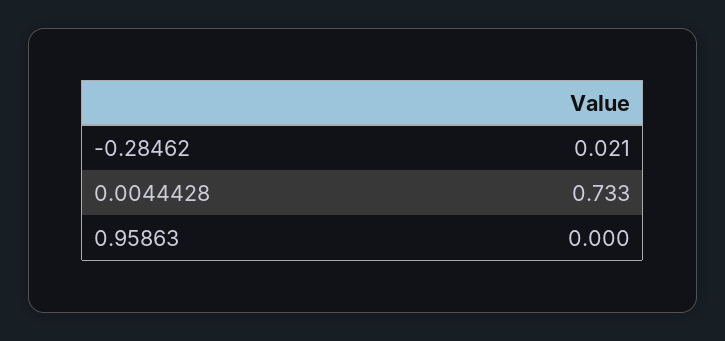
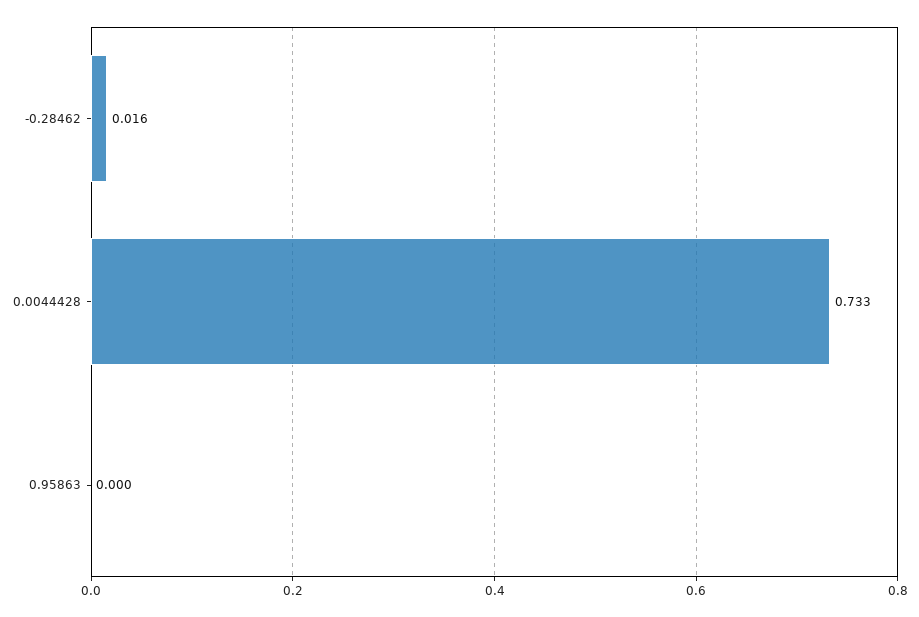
-0.28462: 0.021 -> 0.016

